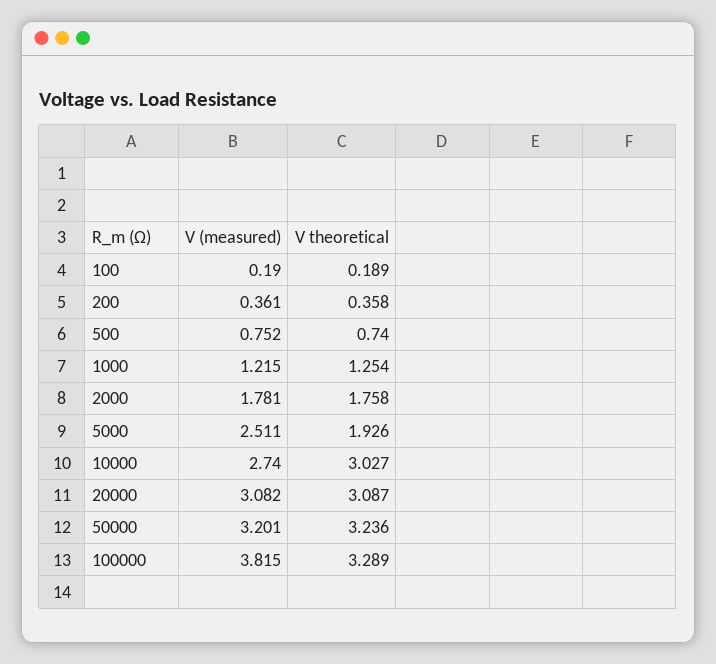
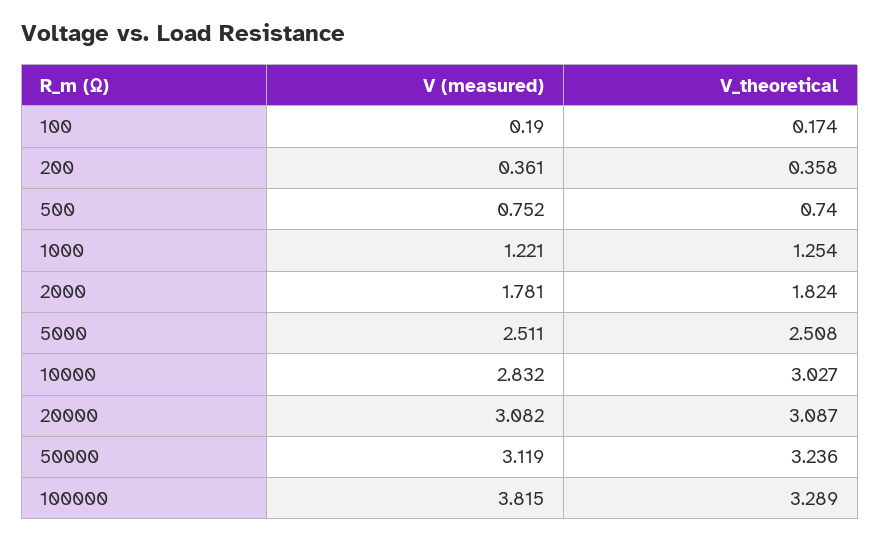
V theoretical, 100: 0.189 -> 0.174
V (measured), 1000: 1.215 -> 1.221
V theoretical, 2000: 1.758 -> 1.824
V theoretical, 5000: 1.926 -> 2.508
V (measured), 10000: 2.74 -> 2.832
V (measured), 50000: 3.201 -> 3.119

